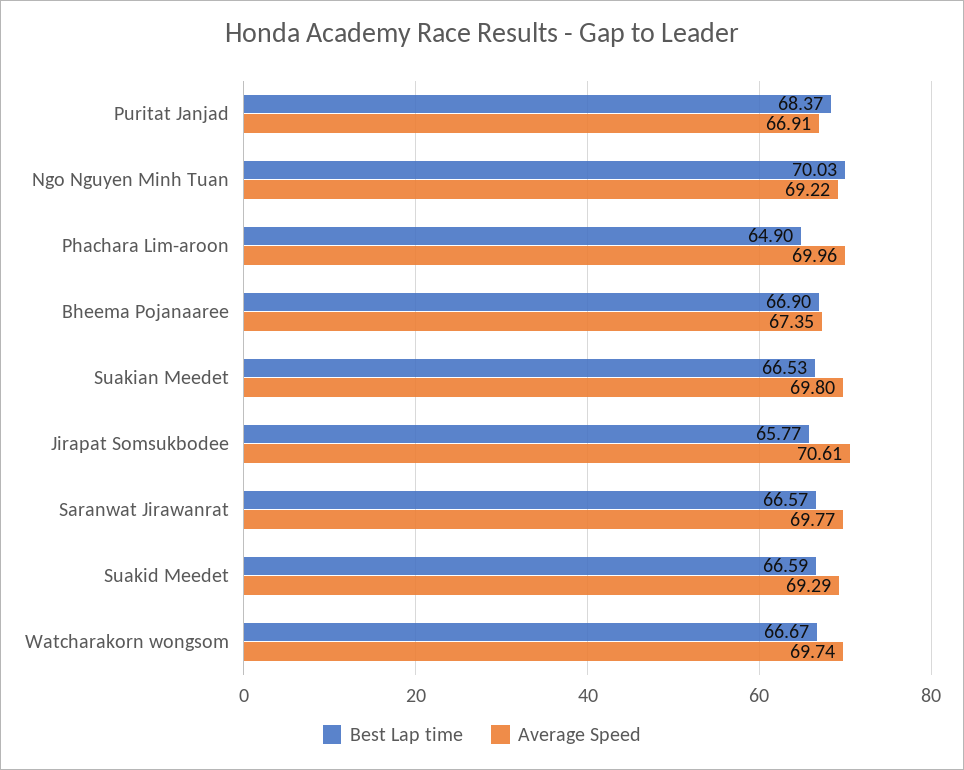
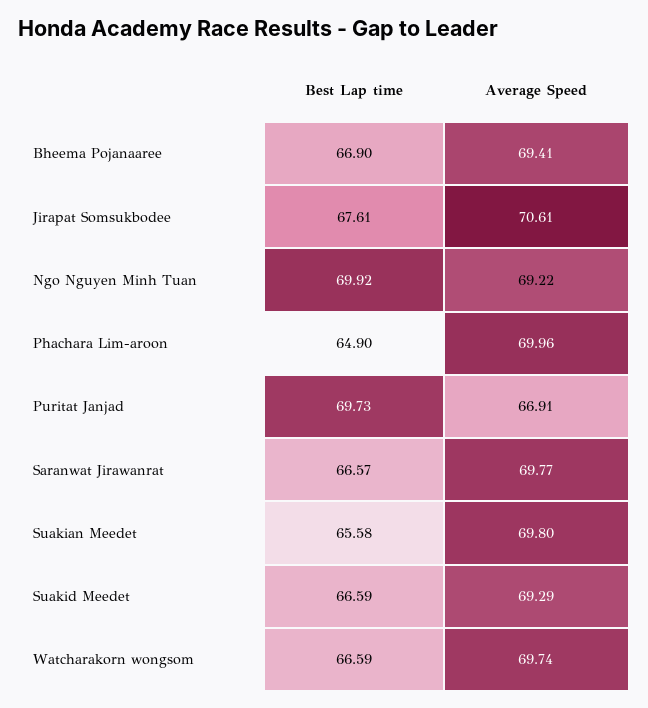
Best Lap time, Puritat Janjad: 68.37 -> 69.73
Best Lap time, Ngo Nguyen Minh Tuan: 70.03 -> 69.92
Average Speed, Bheema Pojanaaree: 67.35 -> 69.41
Best Lap time, Suakian Meedet: 66.53 -> 65.58
Best Lap time, Jirapat Somsukbodee: 65.77 -> 67.61
Best Lap time, Watcharakorn wongsom: 66.67 -> 66.59

